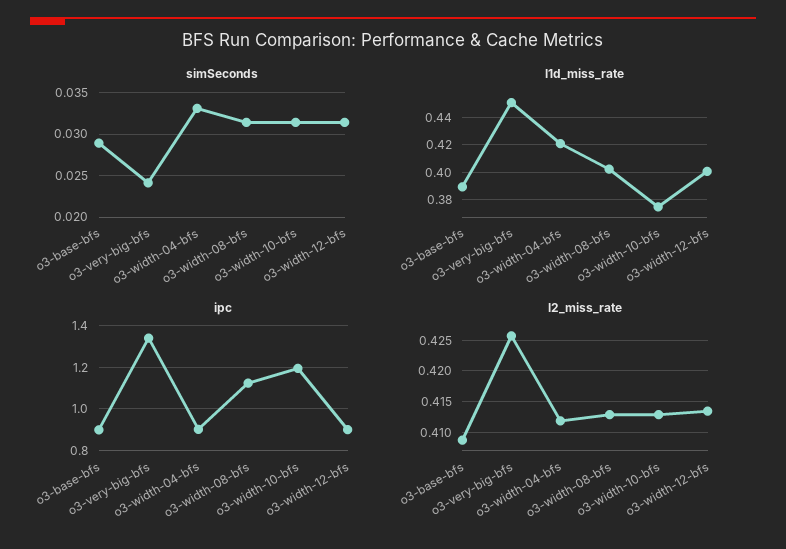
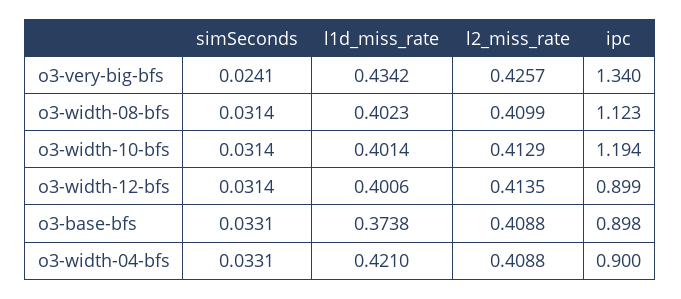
simSeconds, o3-base-bfs: 0.029 -> 0.0331
l1d_miss_rate, o3-base-bfs: 0.39 -> 0.3738
l1d_miss_rate, o3-very-big-bfs: 0.45 -> 0.4342
l1d_miss_rate, o3-width-10-bfs: 0.375 -> 0.4014
l2_miss_rate, o3-width-04-bfs: 0.412 -> 0.4088
l2_miss_rate, o3-width-08-bfs: 0.413 -> 0.4099

